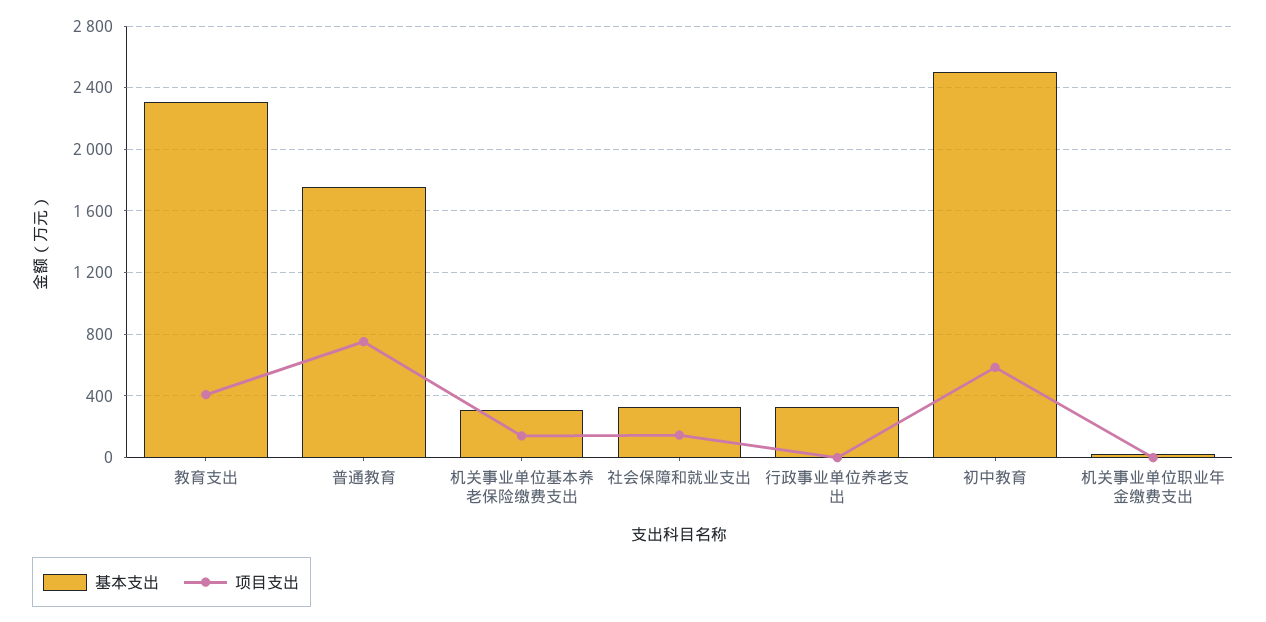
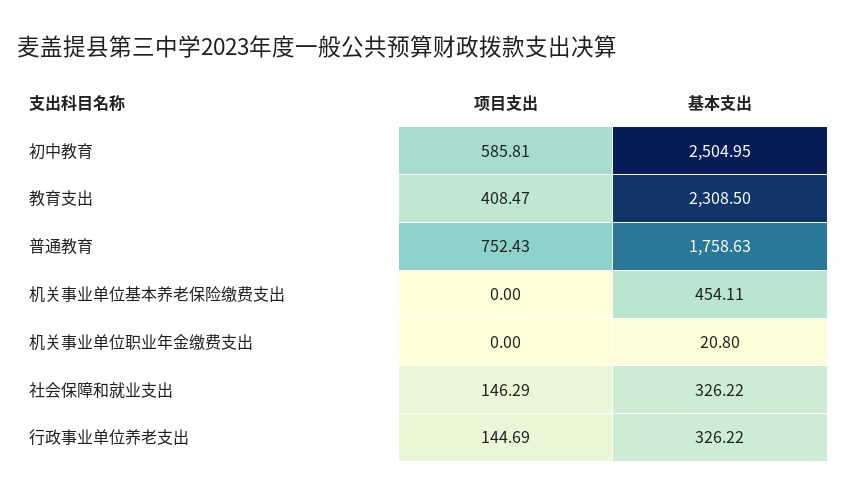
基本支出, 机关事业单位基本养老保险缴费支出: 300 -> 454.11
项目支出, 机关事业单位基本养老保险缴费支出: 150 -> 0
项目支出, 行政事业单位养老支出: 0 -> 144.69

